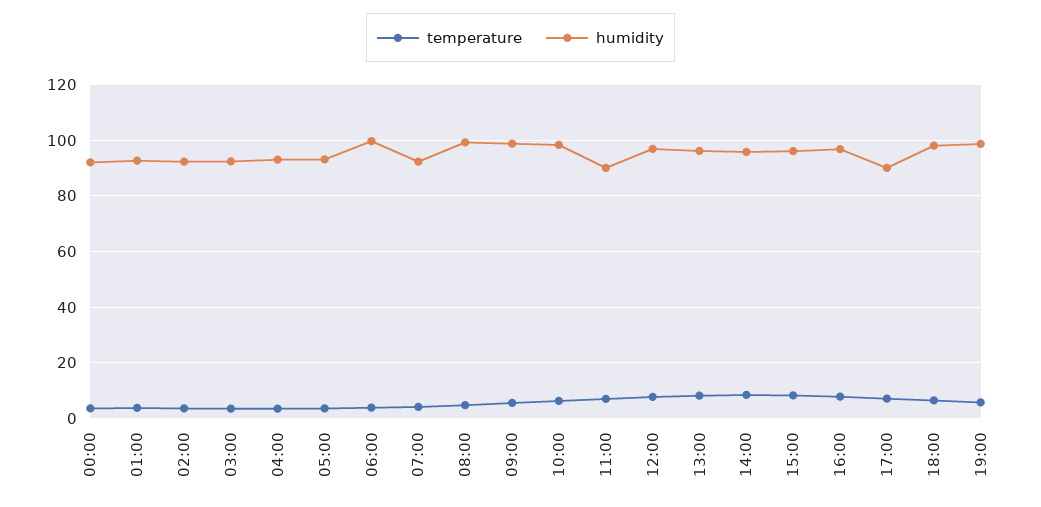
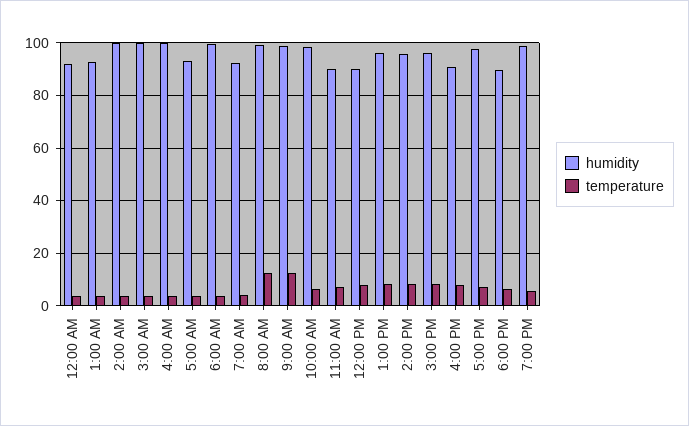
humidity, 02:00: 92.5 -> 100
humidity, 03:00: 92.5 -> 100
humidity, 04:00: 92.5 -> 100
temperature, 08:00: 5 -> 12.5
temperature, 09:00: 5 -> 12.5
humidity, 12:00: 97.5 -> 90
humidity, 16:00: 97.5 -> 90
humidity, 17:00: 90 -> 97.5
humidity, 18:00: 97.5 -> 90

